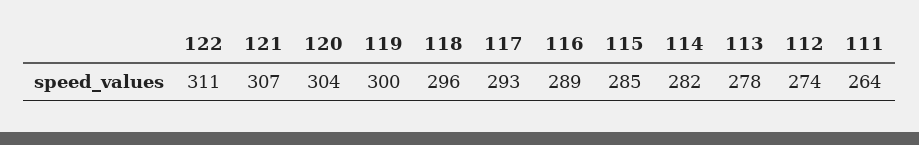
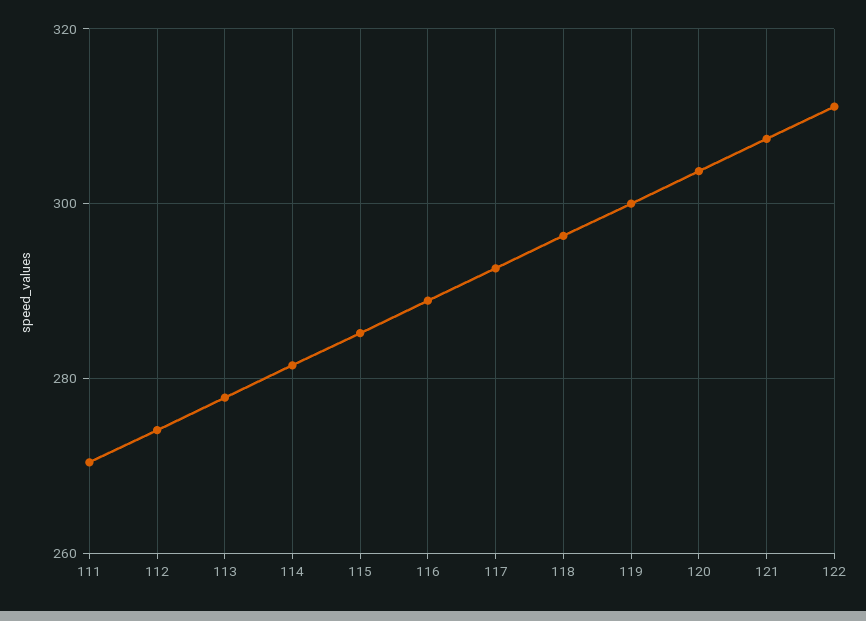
111: 264 -> 270

